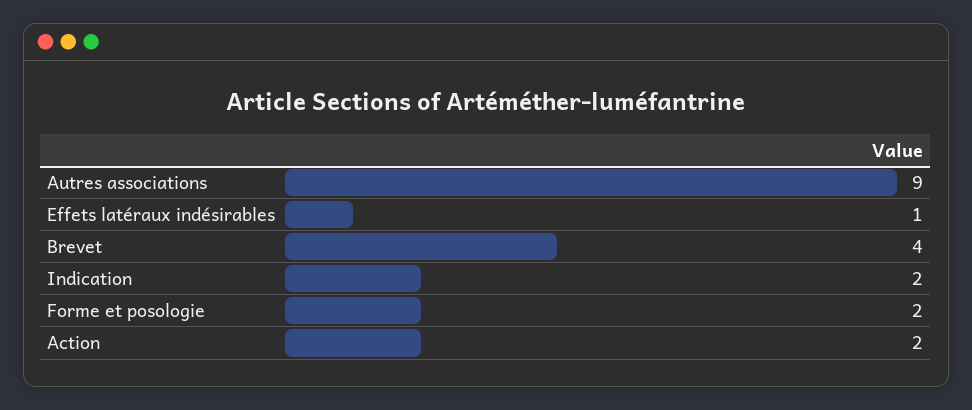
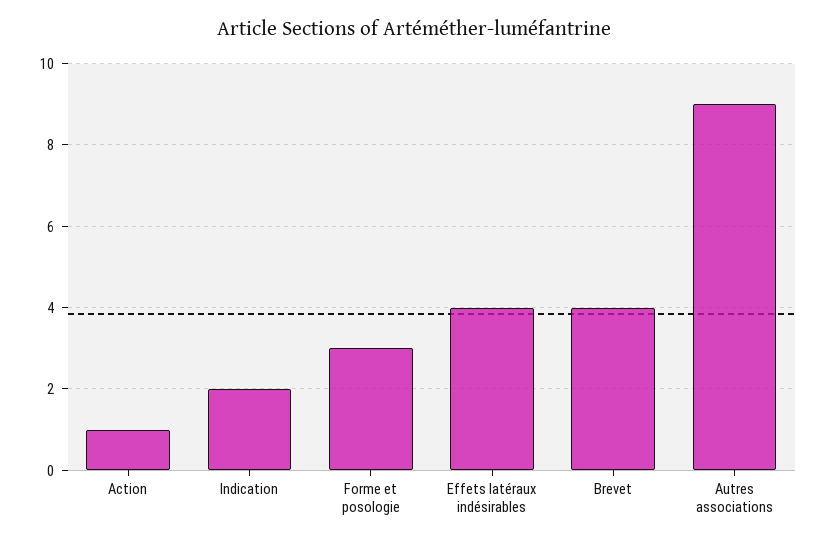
Effets latéraux indésirables: 1 -> 4
Forme et posologie: 2 -> 3
Action: 2 -> 1

